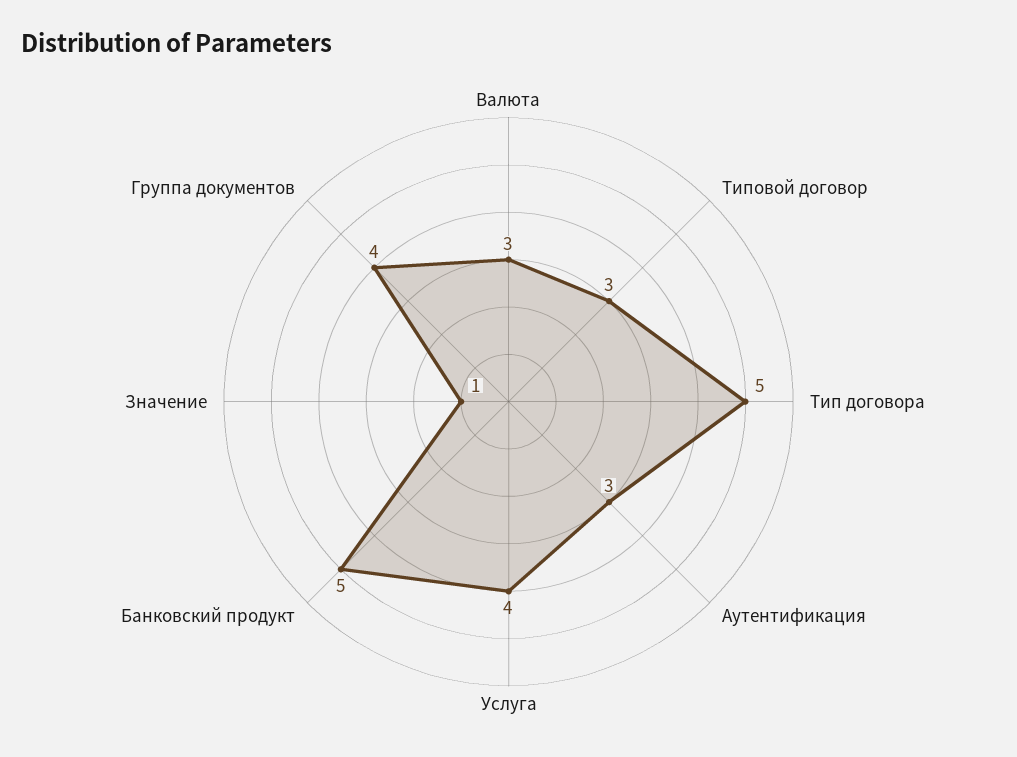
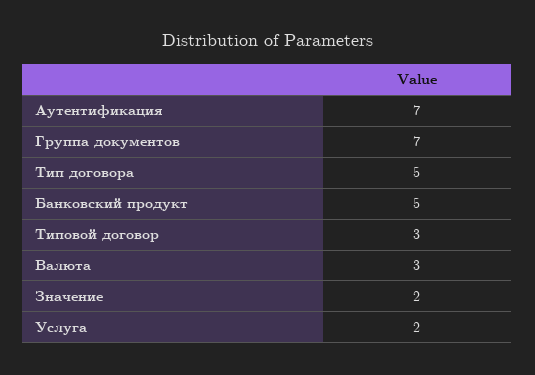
Аутентификация: 3 -> 7
Услуга: 4 -> 2
Значение: 1 -> 2
Группа документов: 4 -> 7

